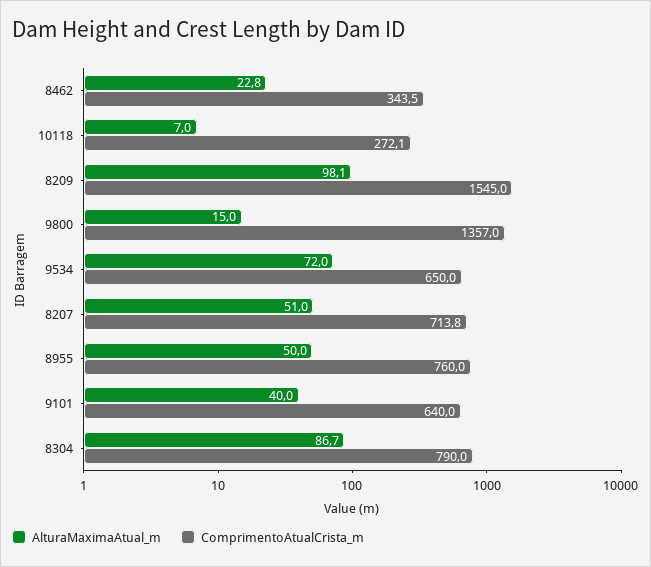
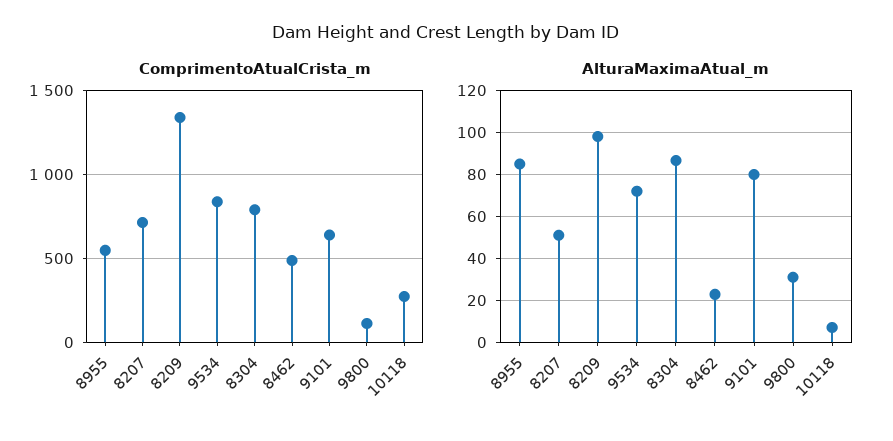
ComprimentoAtualCrista_m, 8462: 343.5 -> 500
ComprimentoAtualCrista_m, 8209: 1545 -> 1350
AlturaMaximaAtual_m, 9800: 15 -> 30
ComprimentoAtualCrista_m, 9800: 1357 -> 100
ComprimentoAtualCrista_m, 9534: 650 -> 850
AlturaMaximaAtual_m, 8955: 50 -> 85
ComprimentoAtualCrista_m, 8955: 760 -> 550
AlturaMaximaAtual_m, 9101: 40 -> 80

